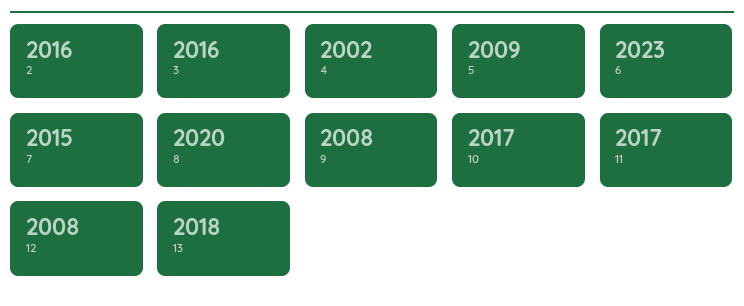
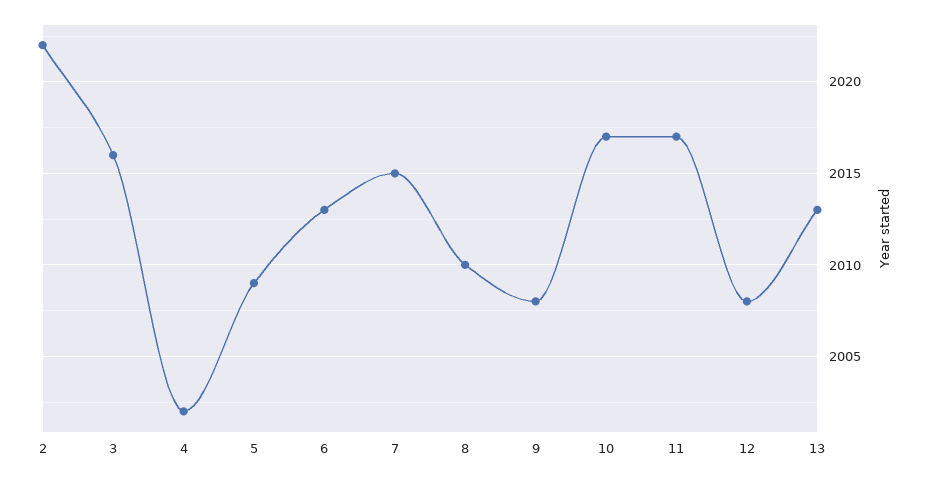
2: 2016 -> 2022
6: 2023 -> 2013
8: 2020 -> 2010
13: 2018 -> 2013

